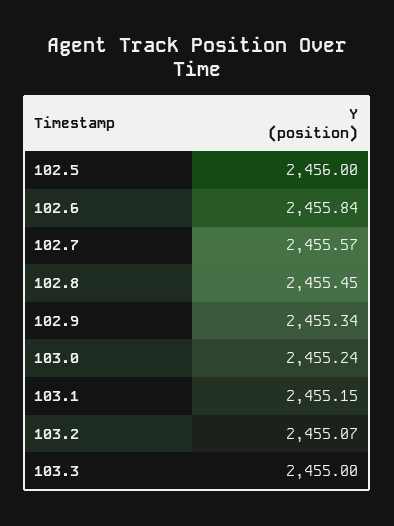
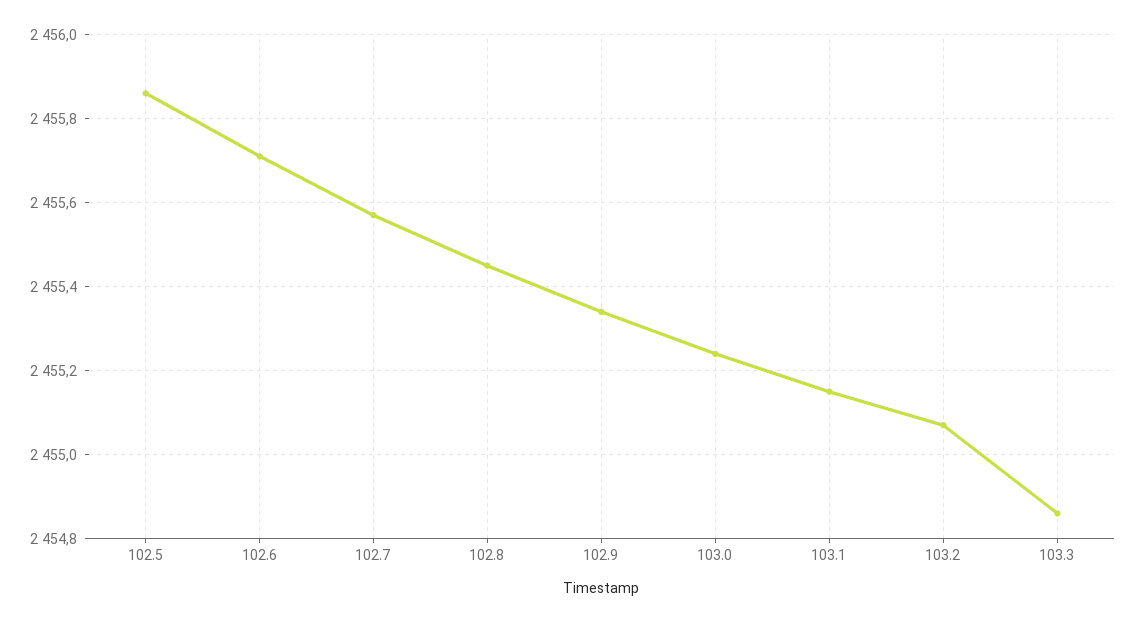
102.5: 2456 -> 2455.85
102.6: 2455.84 -> 2455.7
103.3: 2455 -> 2454.85

